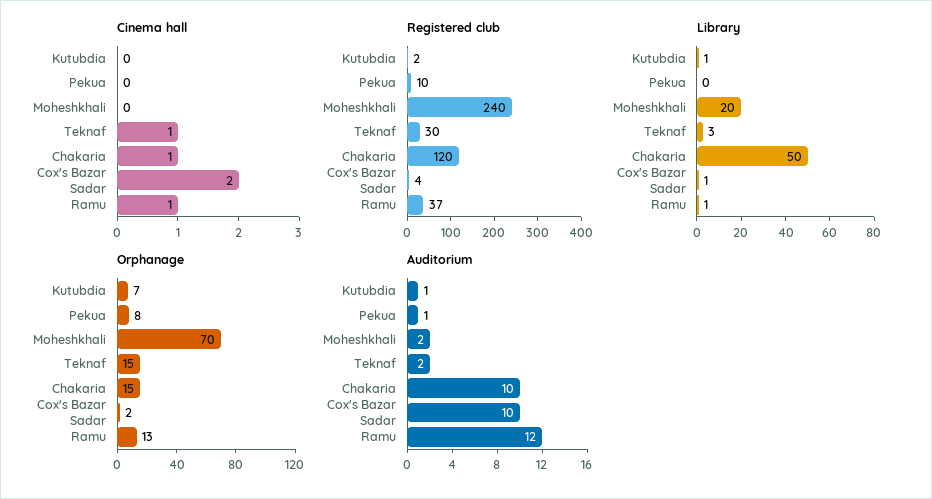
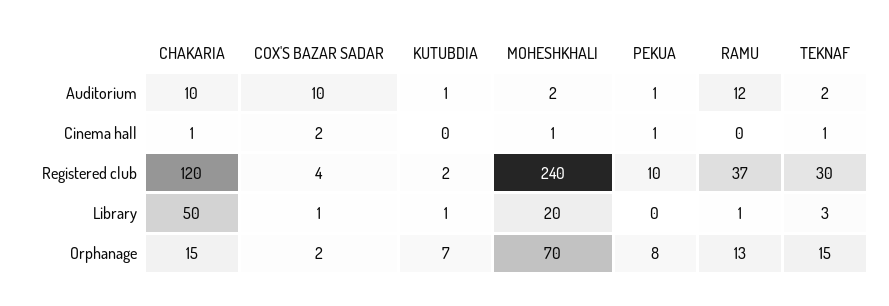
Cinema hall, Pekua: 0 -> 1
Cinema hall, Moheshkhali: 0 -> 1
Cinema hall, Ramu: 1 -> 0

